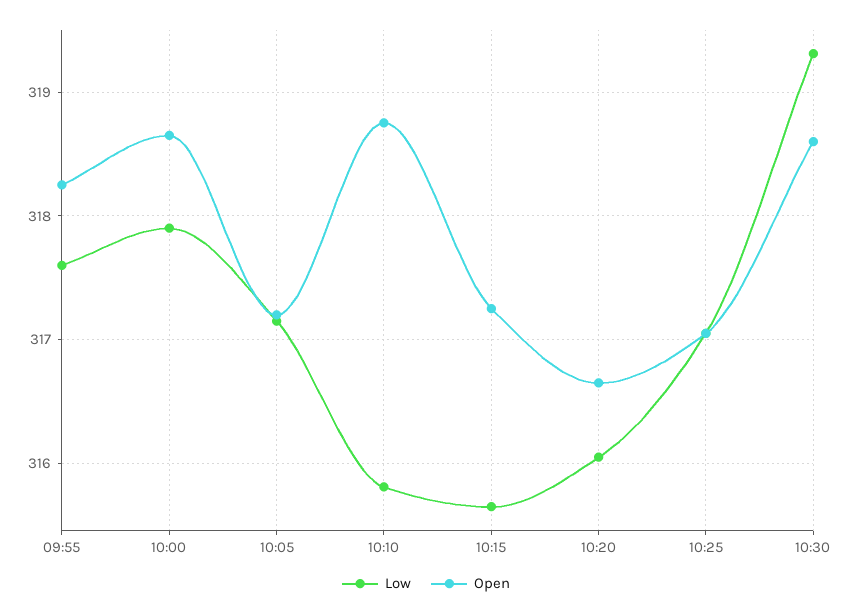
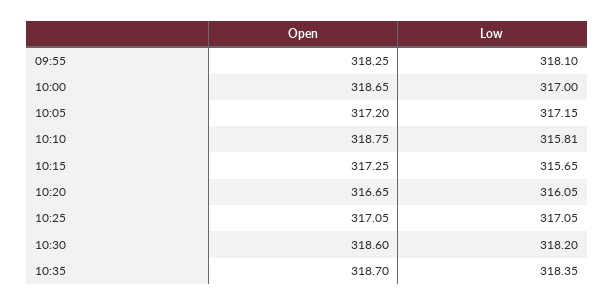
Low, 09:55: 317.6 -> 318.1
Low, 10:00: 317.9 -> 317
Low, 10:30: 319.3 -> 318.2
Open, 10:35: none -> 318.7
Low, 10:35: none -> 318.35

